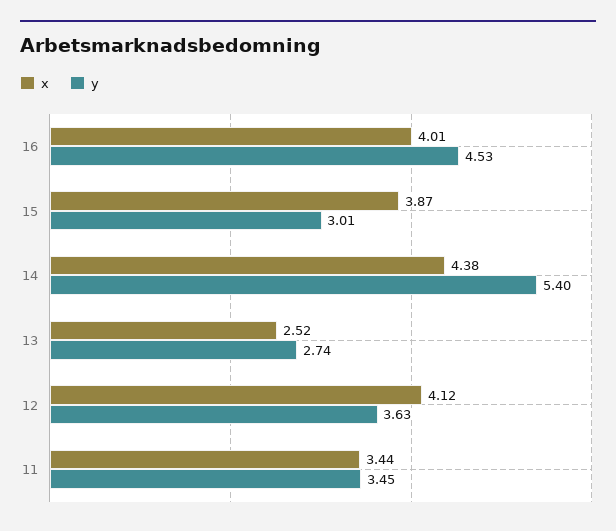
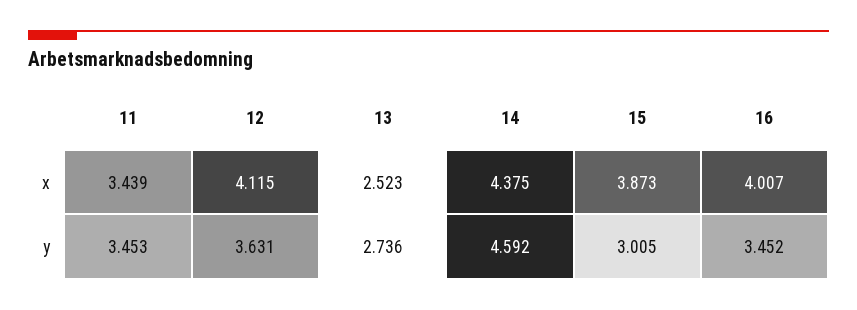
y, 16: 4.53 -> 3.452
y, 14: 5.4 -> 4.592

